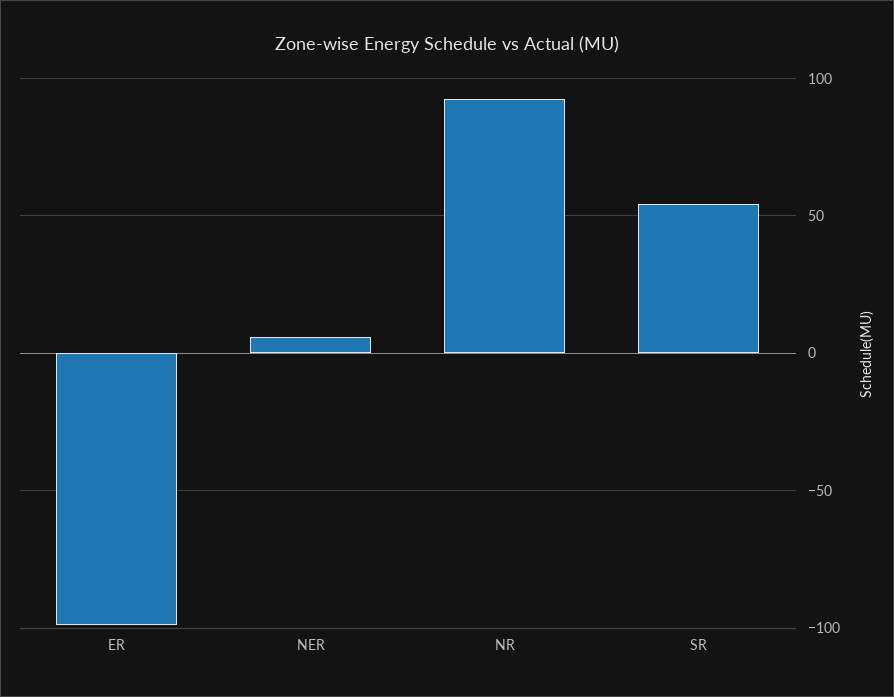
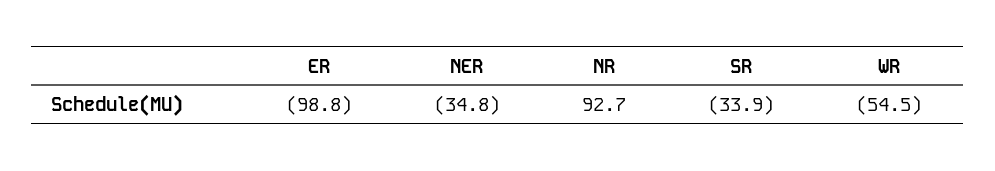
NER: 5 -> -34.8
SR: 55 -> -33.9
WR: none -> -54.5

